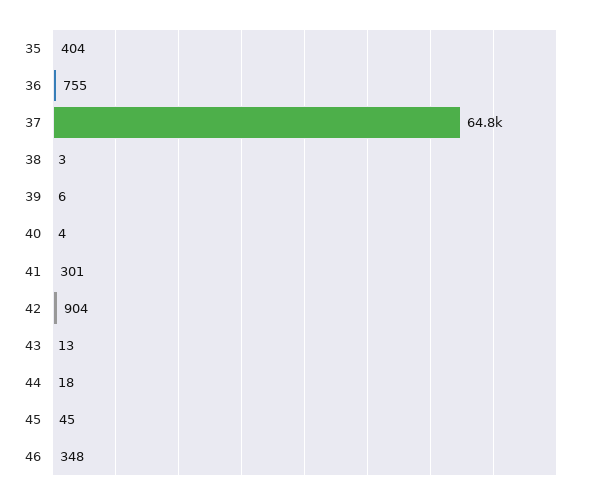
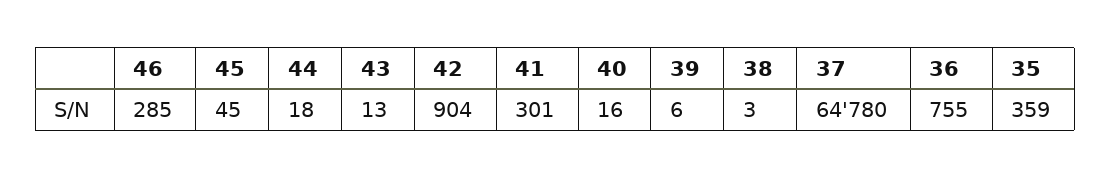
35: 404 -> 359
40: 4 -> 16
46: 348 -> 285

